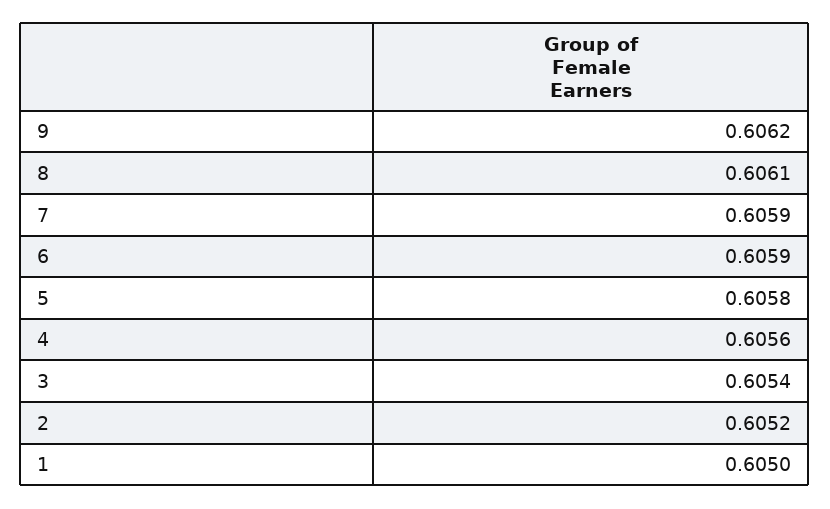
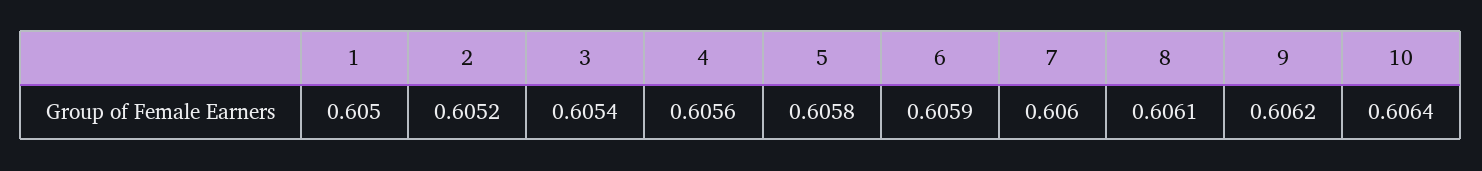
7: 0.6059 -> 0.606
10: none -> 0.6064

